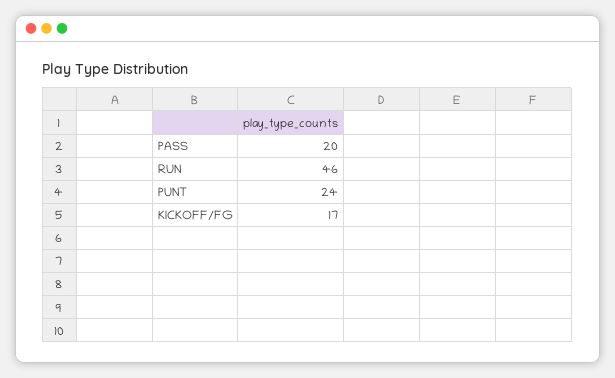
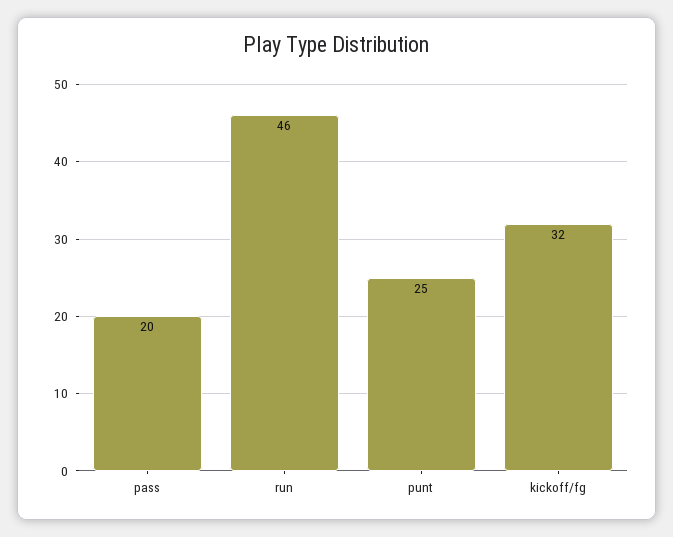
PUNT: 24 -> 25
KICKOFF/FG: 17 -> 32

